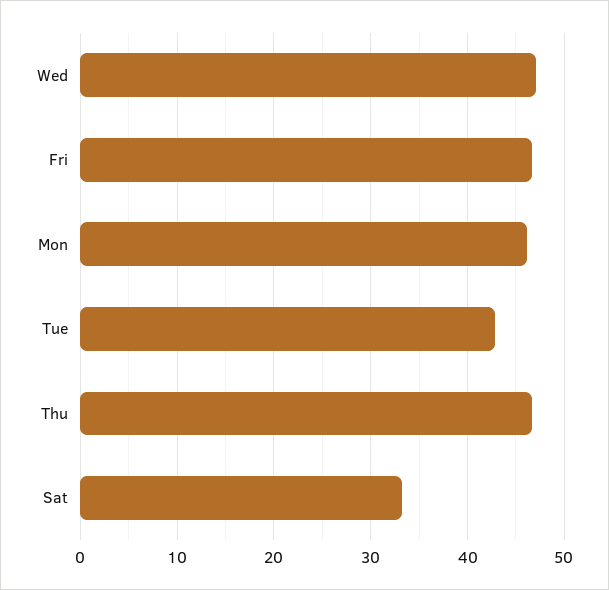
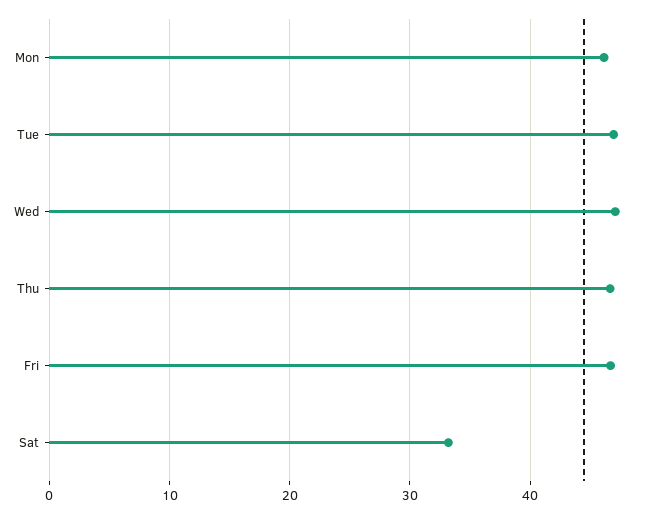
Tue: 43 -> 47

